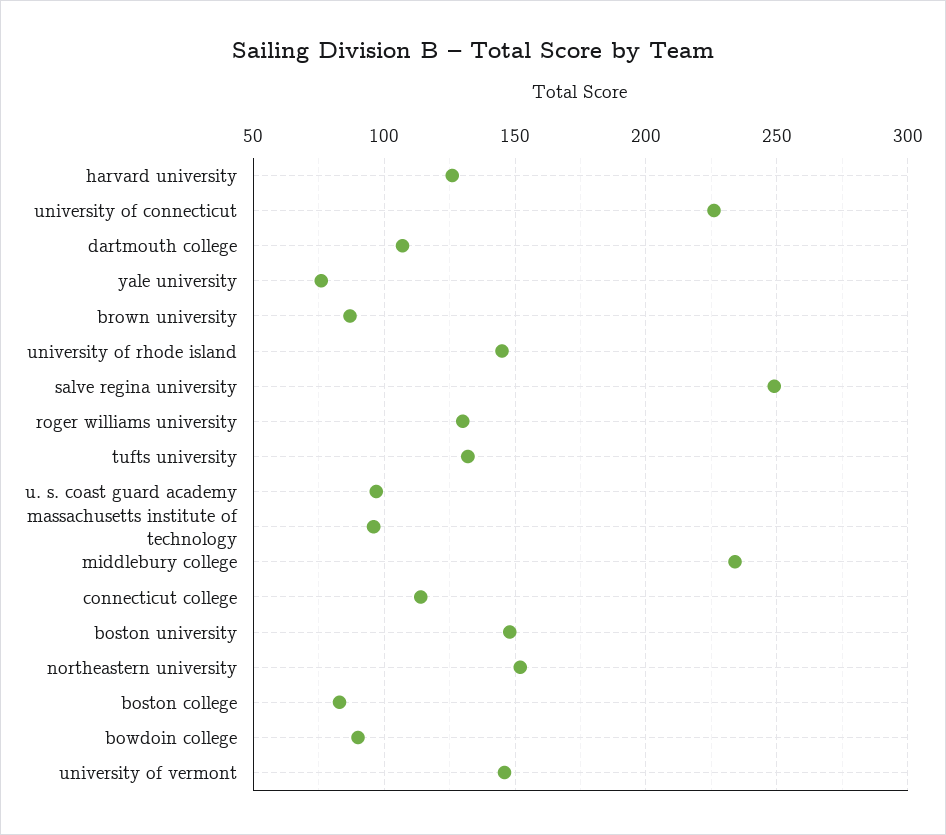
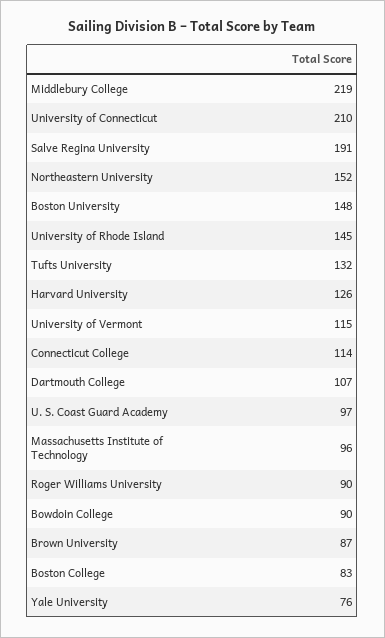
university of connecticut: 225 -> 210
salve regina university: 250 -> 191
roger williams university: 130 -> 90
middlebury college: 235 -> 219
university of vermont: 145 -> 115

